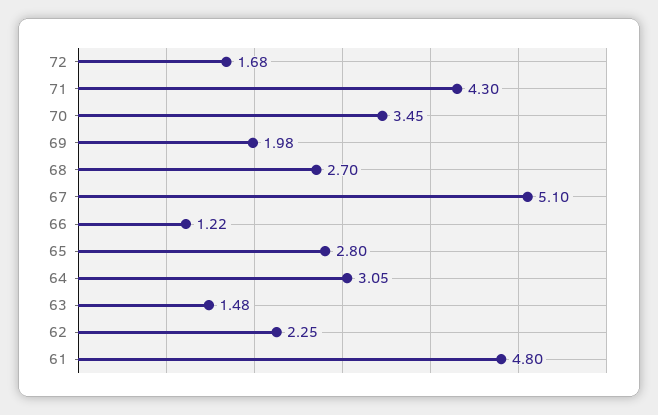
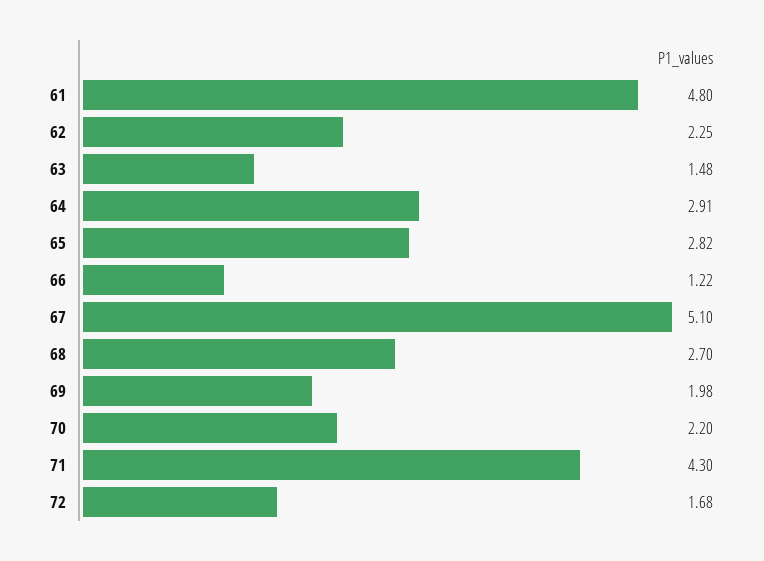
70: 3.45 -> 2.2
65: 2.8 -> 2.82
64: 3.05 -> 2.91

